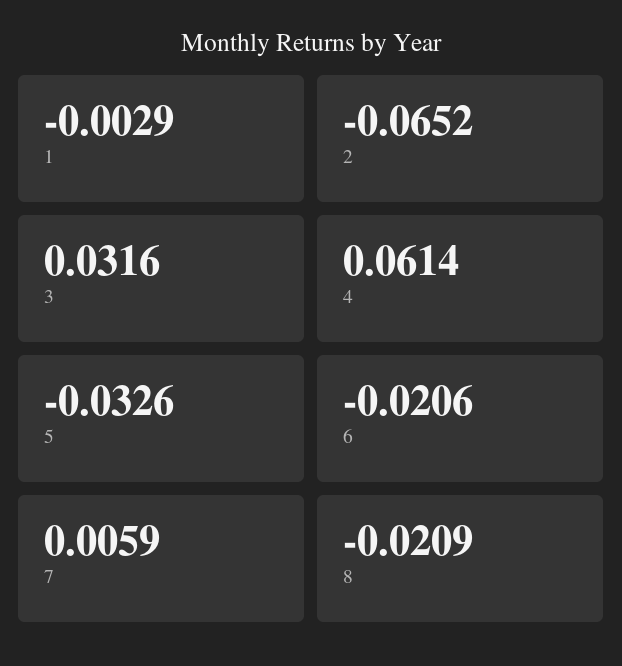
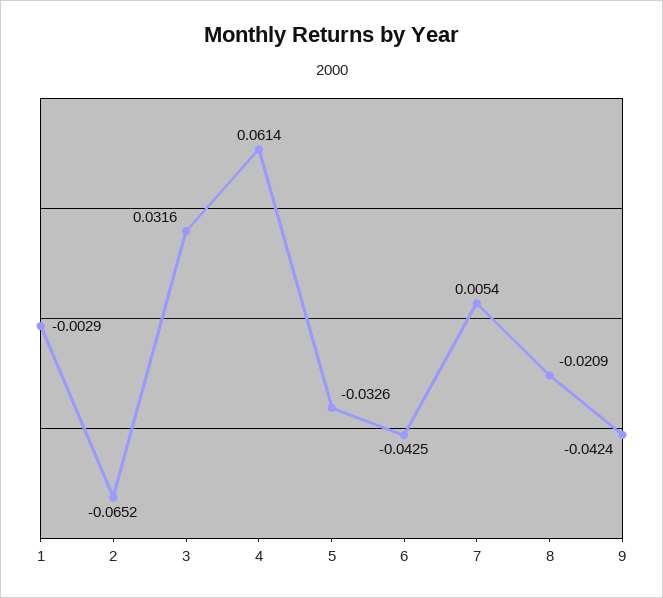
6: -0.0206 -> -0.0425
7: 0.0059 -> 0.0054
9: none -> -0.0424

